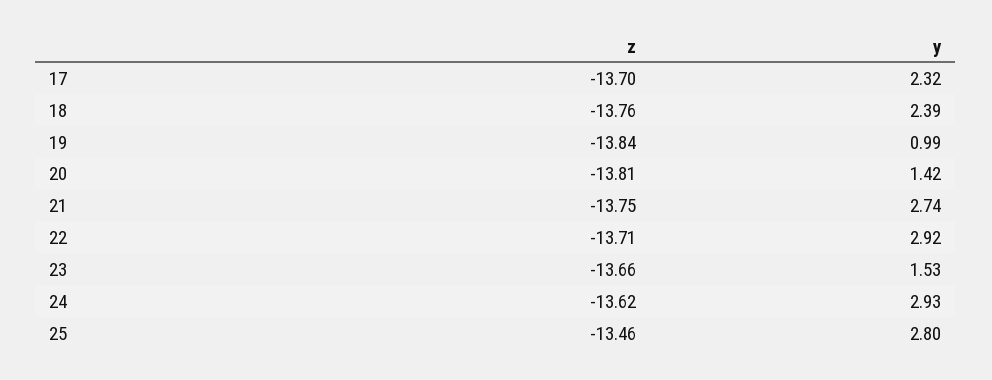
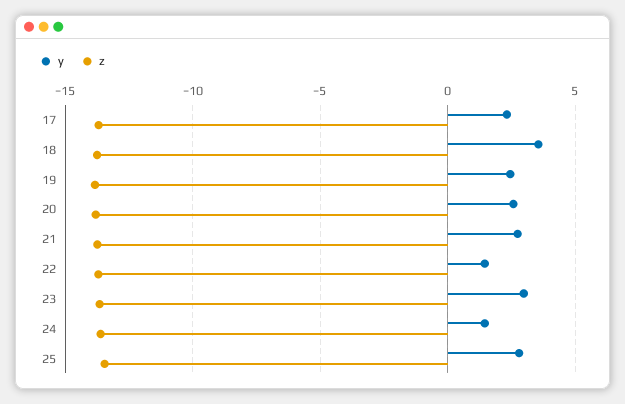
y, 18: 2.39 -> 3.5
y, 19: 0.99 -> 2.5
y, 20: 1.42 -> 2.5
y, 22: 2.92 -> 1.5
y, 23: 1.53 -> 3
y, 24: 2.93 -> 1.5

